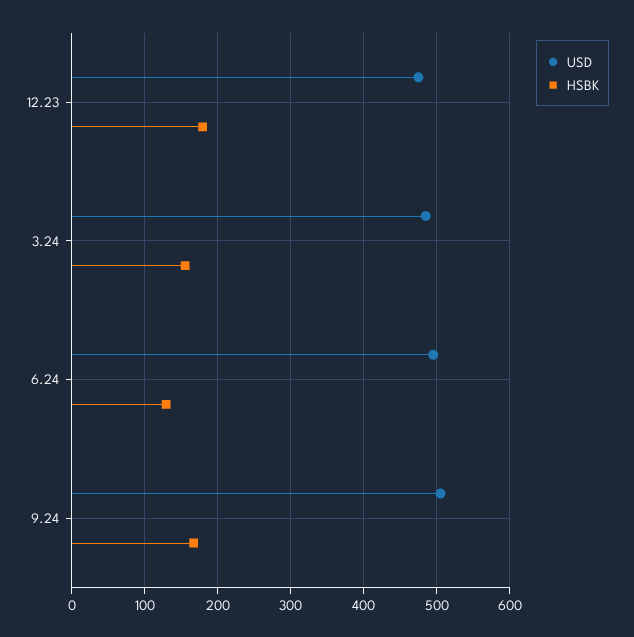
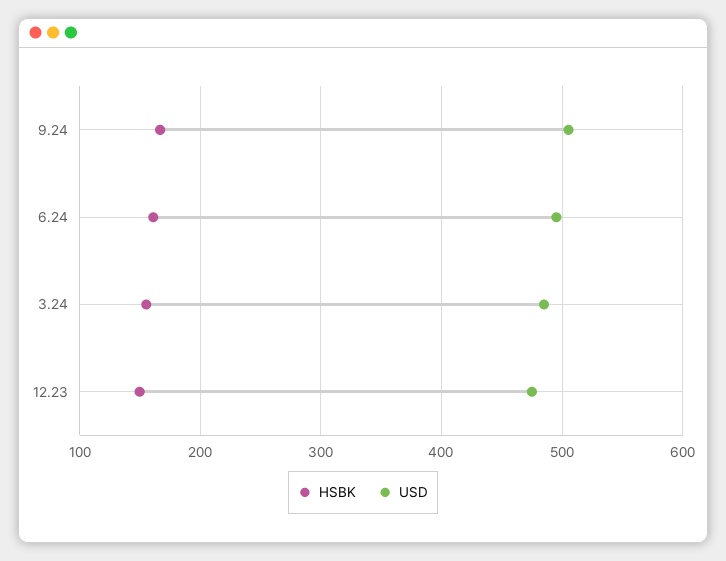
HSBK, 12.23: 180 -> 150
HSBK, 6.24: 130 -> 160

